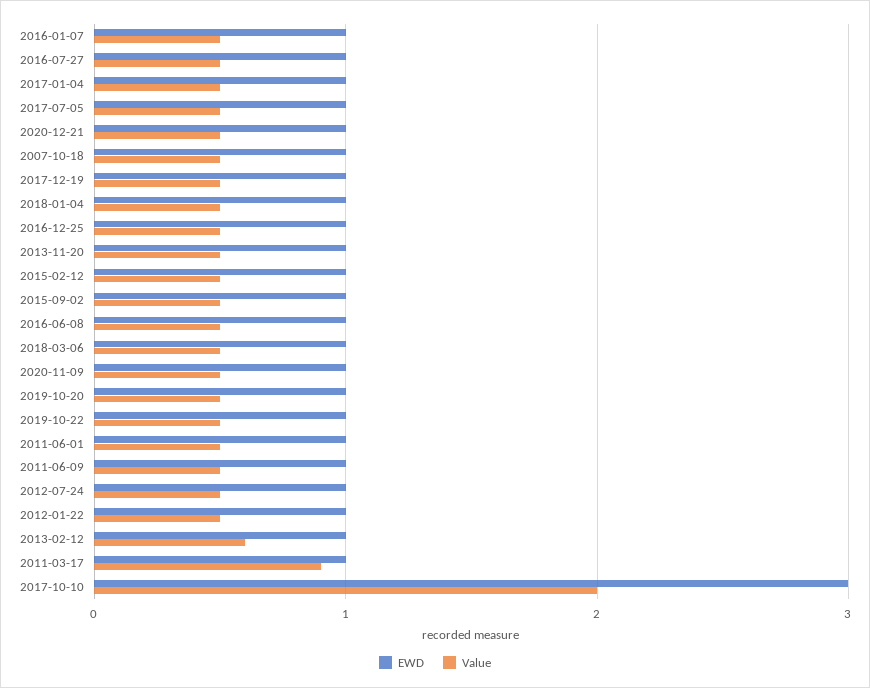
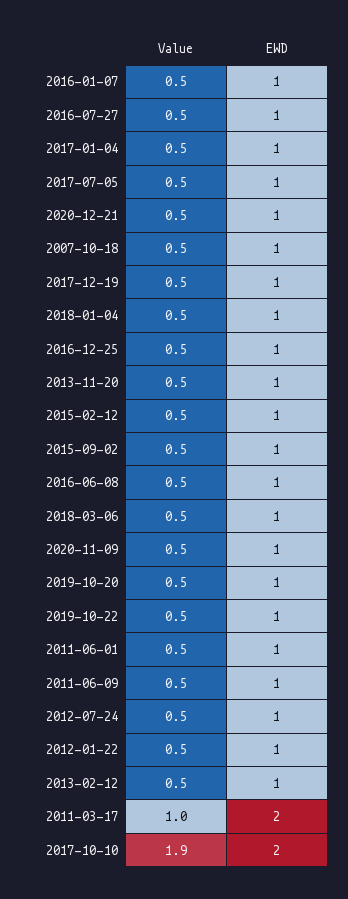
Value, 2013-02-12: 0.6 -> 0.5
EWD, 2011-03-17: 1 -> 2
Value, 2011-03-17: 0.9 -> 1
EWD, 2017-10-10: 3 -> 2
Value, 2017-10-10: 2 -> 1.9

